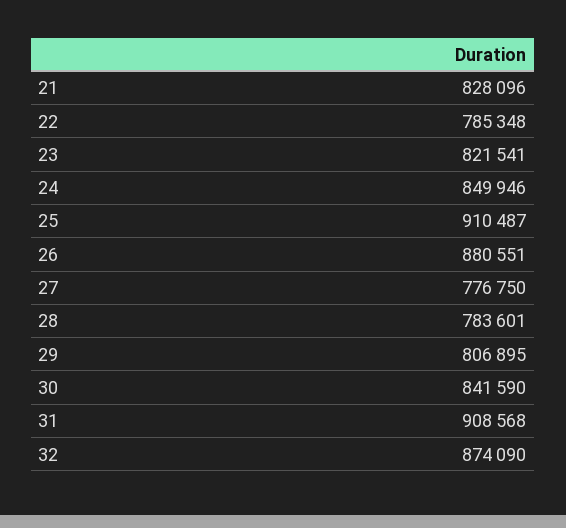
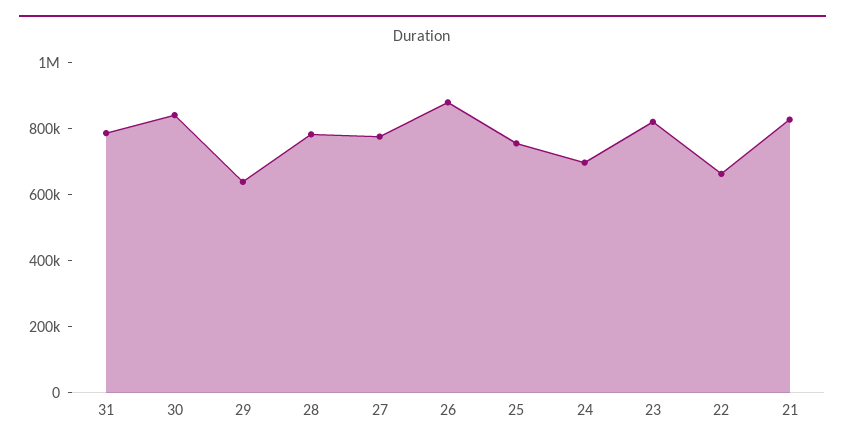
22: 785348 -> 650000
24: 849946 -> 700000
25: 910487 -> 750000
29: 806895 -> 650000
31: 908568 -> 800000
32: 874090 -> none

